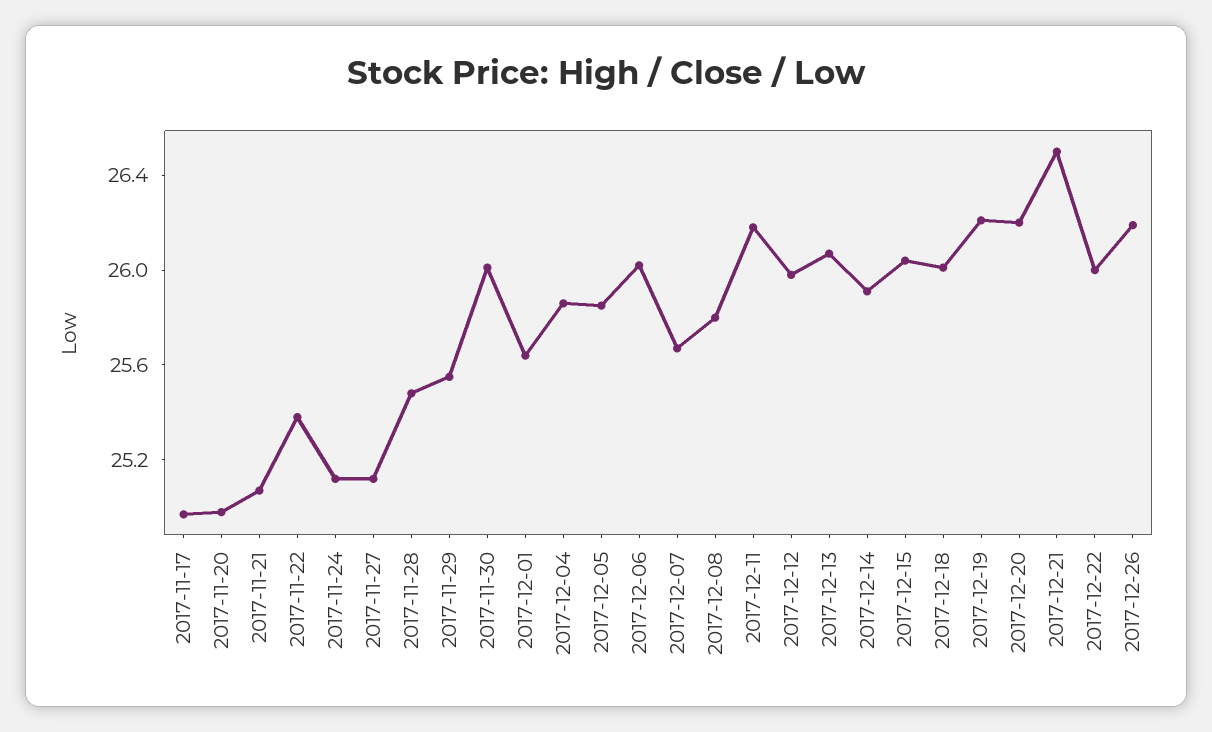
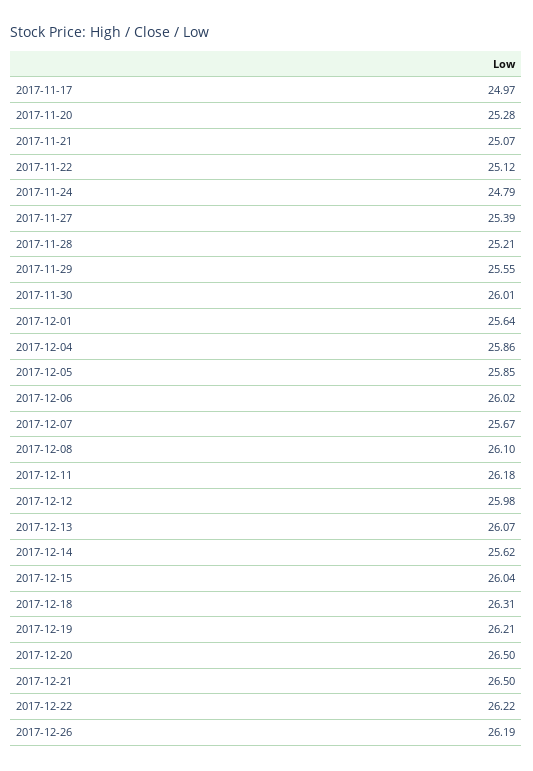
2017-11-20: 25 -> 25.28
2017-11-22: 25.4 -> 25.12
2017-11-24: 25.1 -> 24.79
2017-11-27: 25.1 -> 25.39
2017-11-28: 25.5 -> 25.21
2017-12-08: 25.8 -> 26.1
2017-12-14: 25.9 -> 25.62
2017-12-18: 26 -> 26.31
2017-12-20: 26.2 -> 26.5
2017-12-22: 26 -> 26.22

